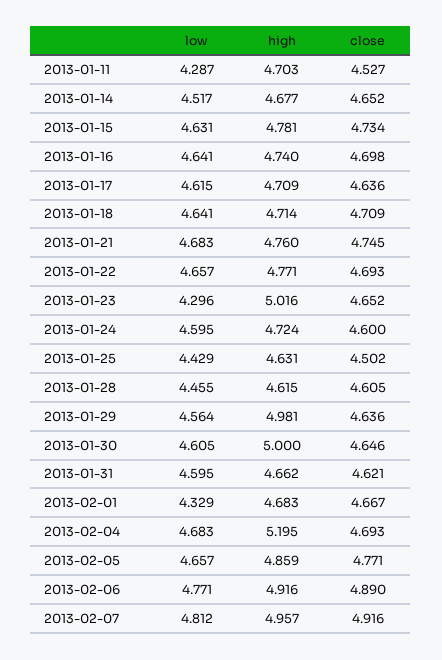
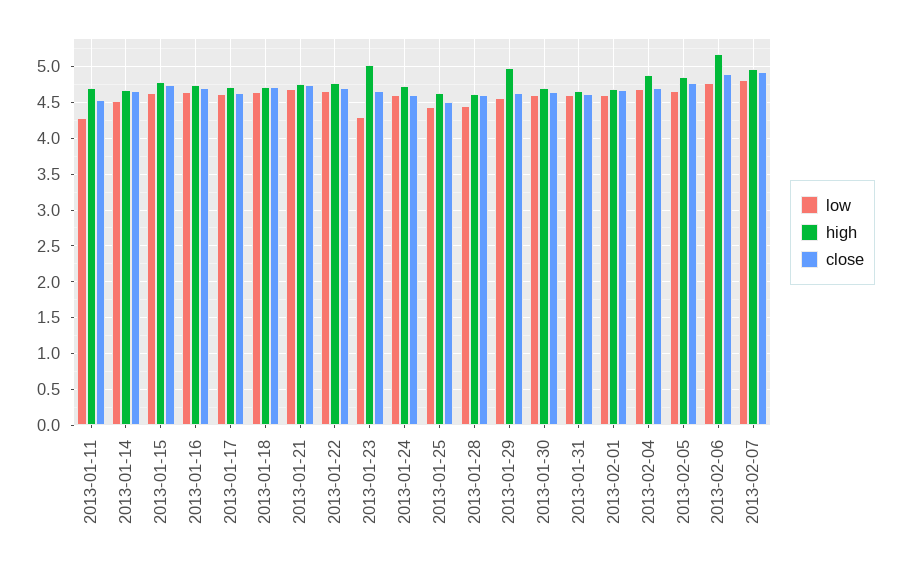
high, 2013-01-30: 5 -> 4.7
low, 2013-02-01: 4.329 -> 4.6
high, 2013-02-04: 5.195 -> 4.9
high, 2013-02-06: 4.916 -> 5.2

